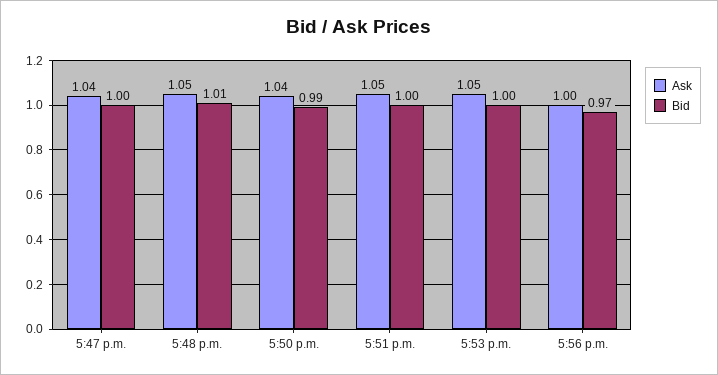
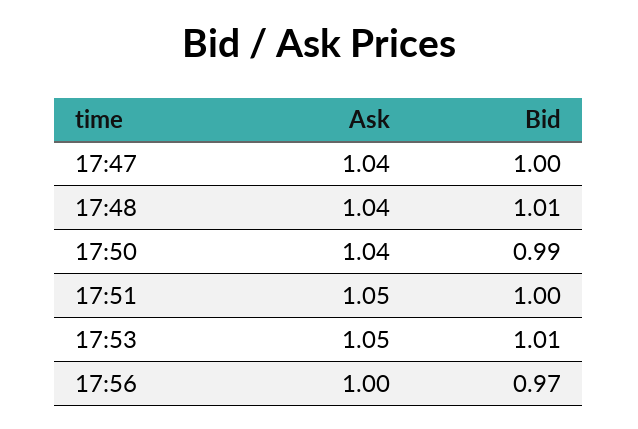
Ask, 5:48 p.m.: 1.05 -> 1.04
Bid, 5:53 p.m.: 1 -> 1.01

